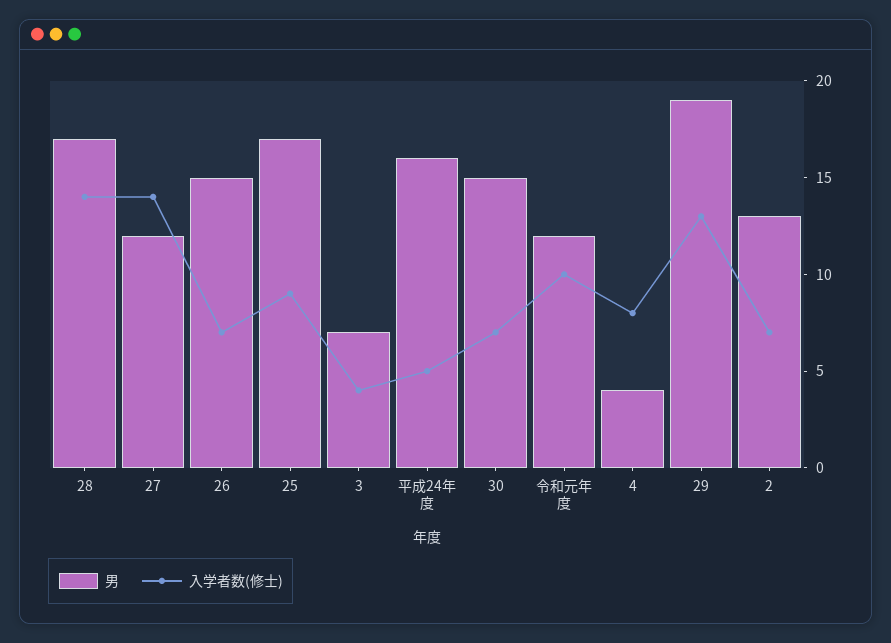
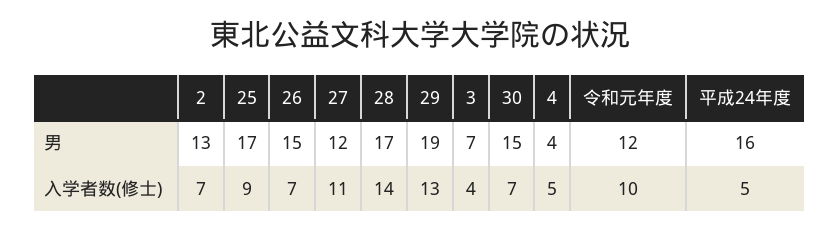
入学者数(修士), 27: 14 -> 11
入学者数(修士), 4: 8 -> 5

